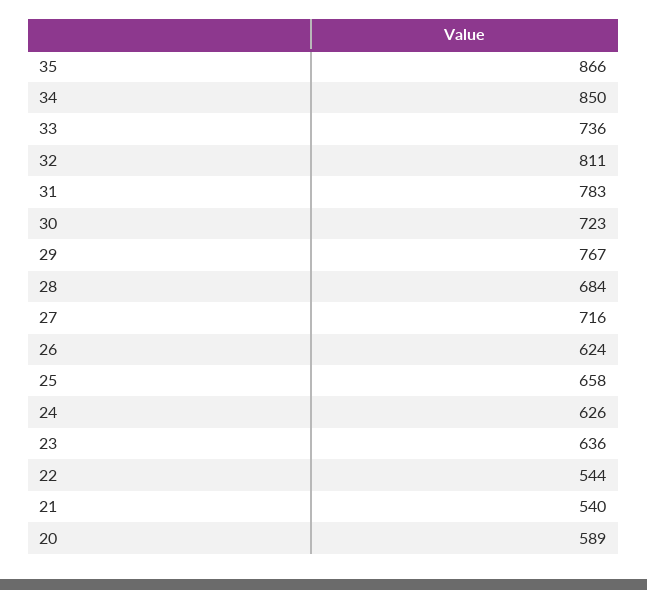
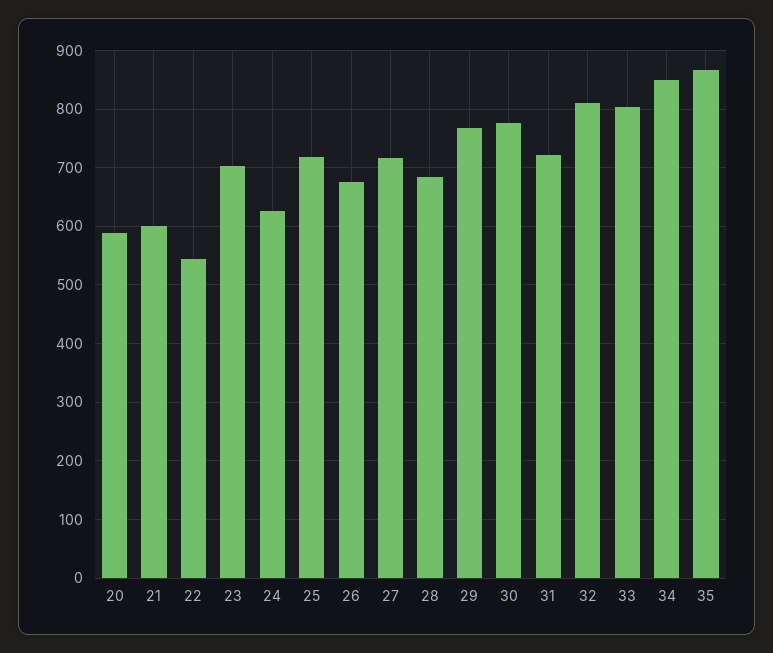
33: 736 -> 800
31: 783 -> 720
30: 723 -> 780
26: 624 -> 680
25: 658 -> 720
23: 636 -> 700
21: 540 -> 600

